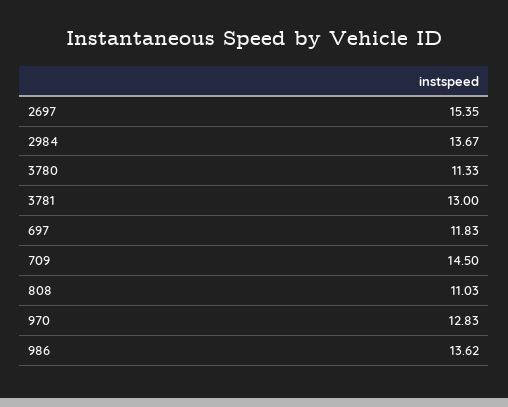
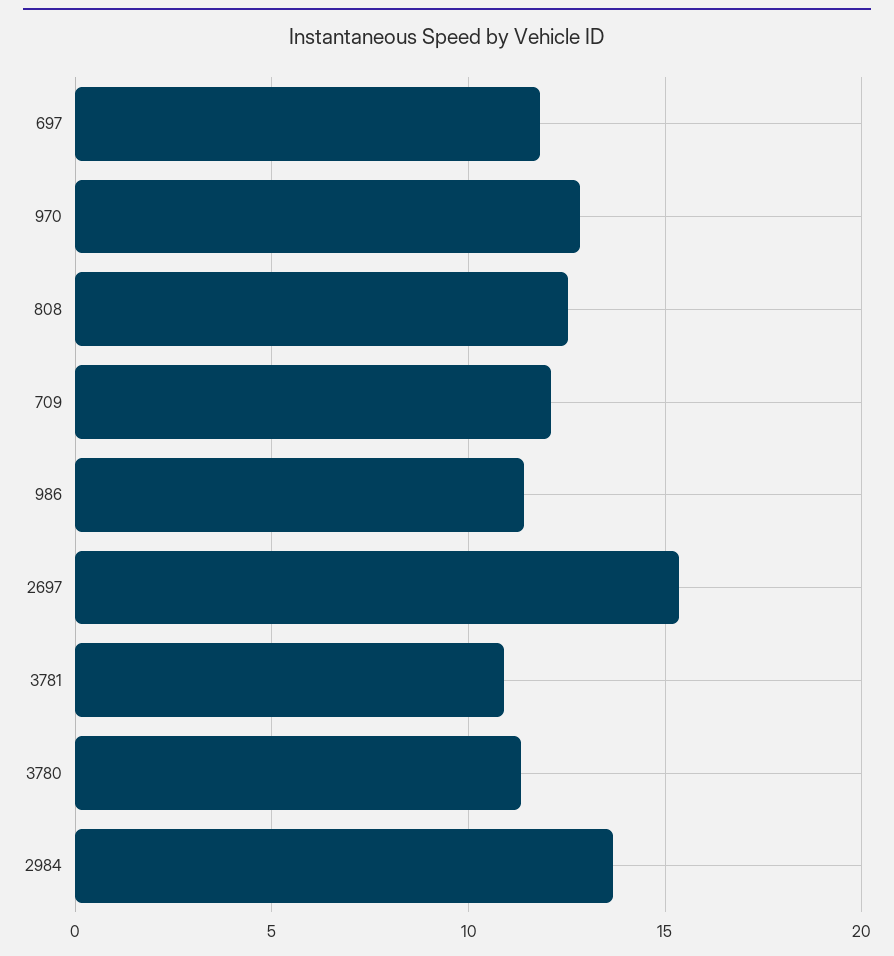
3781: 13 -> 11
709: 14.5 -> 12
808: 11.03 -> 12.5
986: 13.62 -> 11.5

